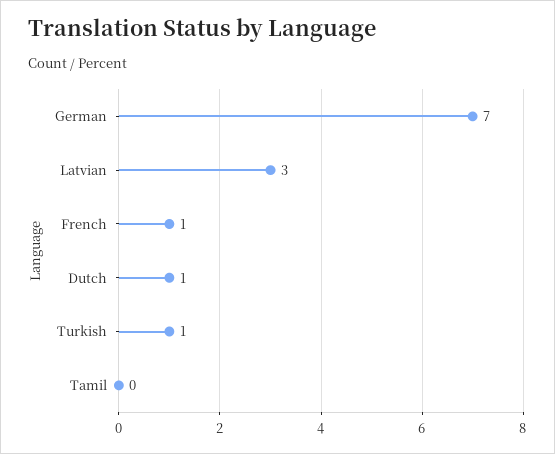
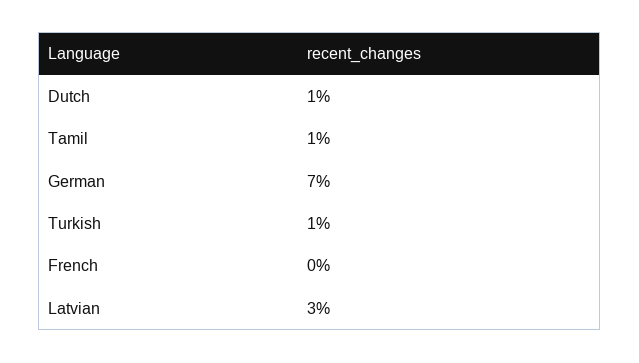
French: 1 -> 0
Tamil: 0 -> 1

